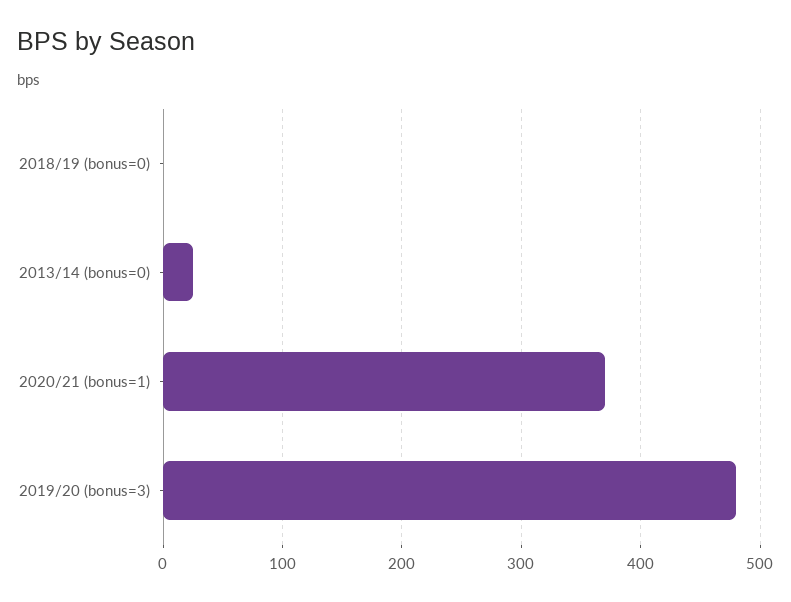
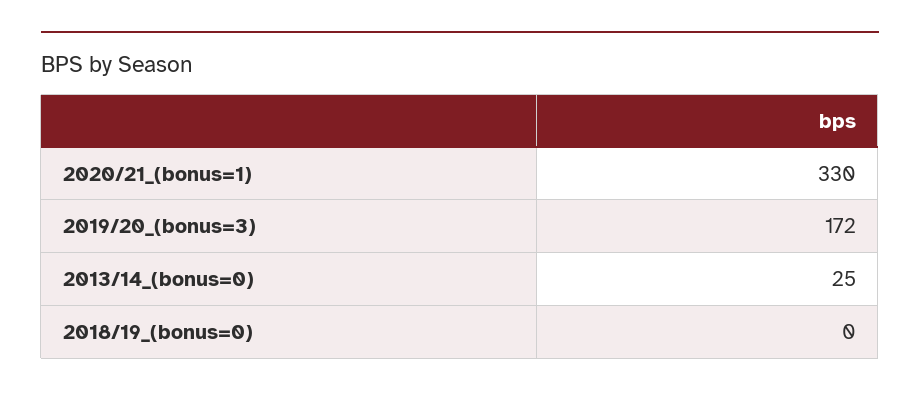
2020/21 (bonus=1): 370 -> 330
2019/20 (bonus=3): 480 -> 172

